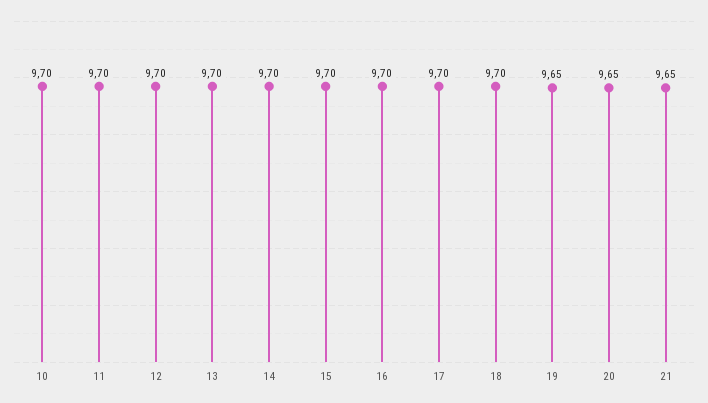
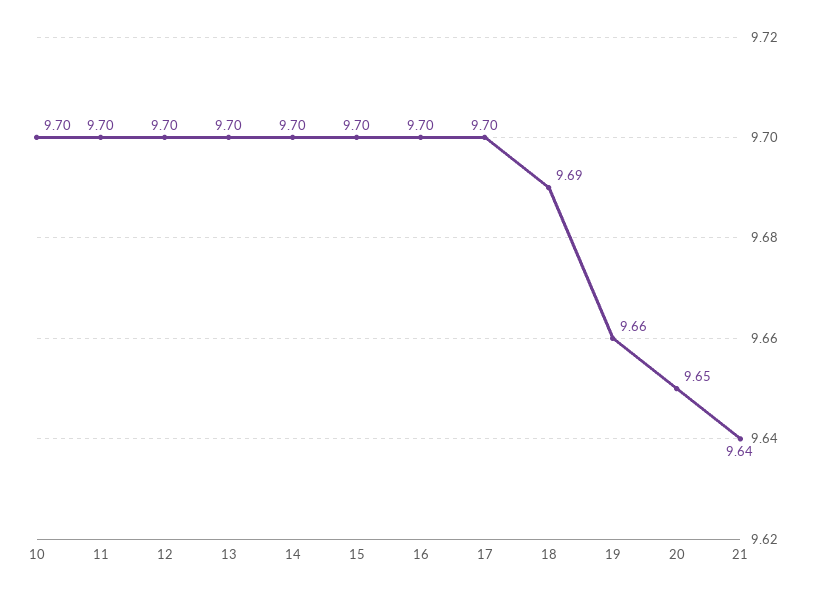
18: 9.7 -> 9.69
19: 9.65 -> 9.66
21: 9.65 -> 9.64

